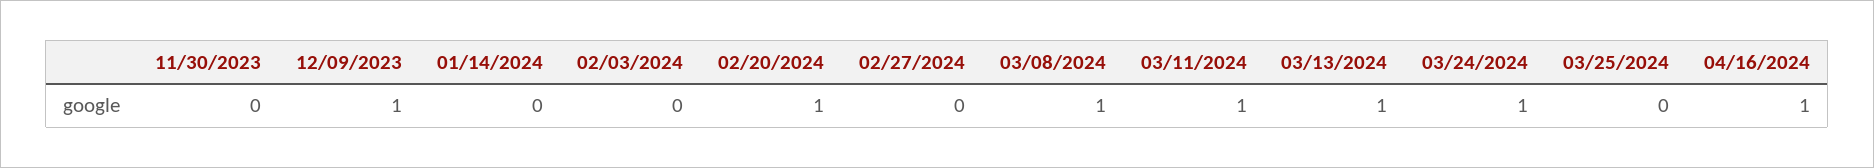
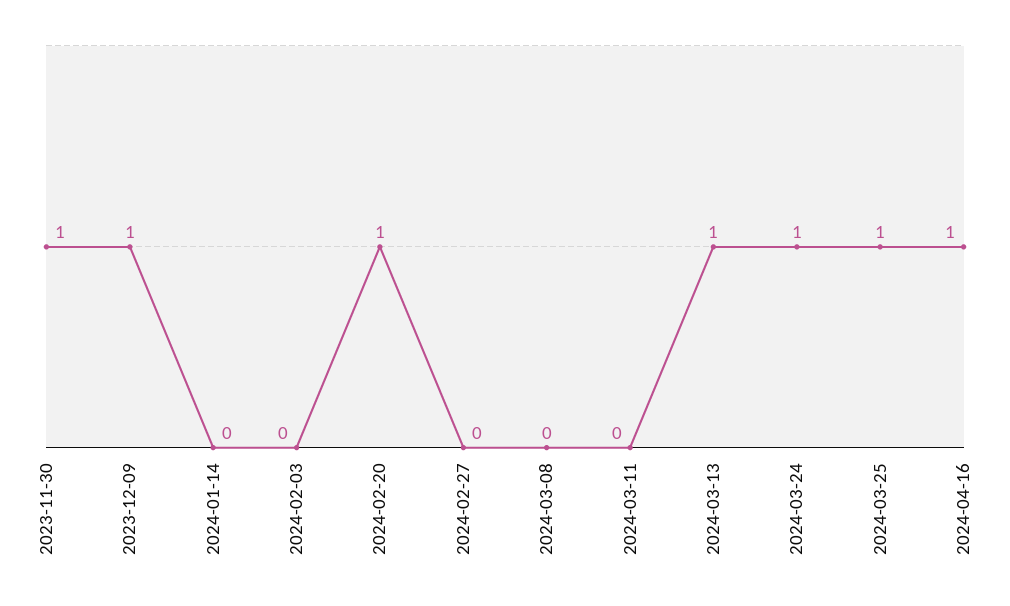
11/30/2023: 0 -> 1
03/08/2024: 1 -> 0
03/11/2024: 1 -> 0
03/25/2024: 0 -> 1

